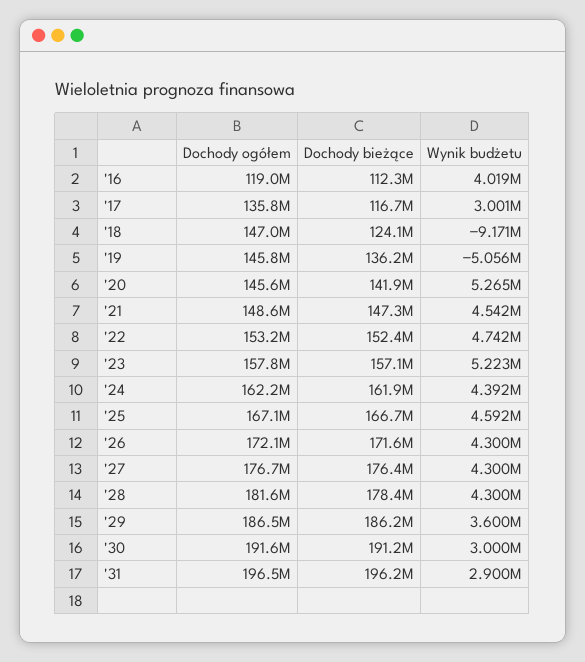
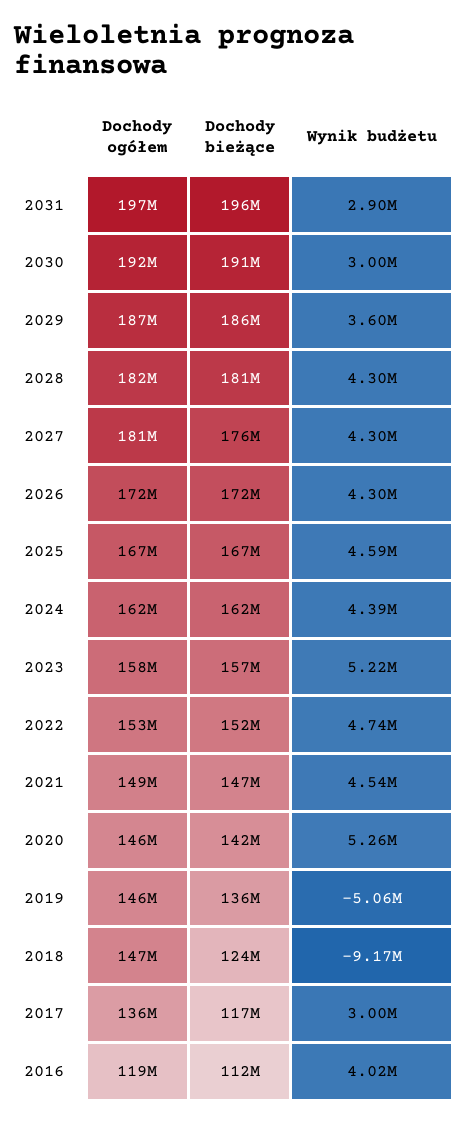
Dochody ogółem, '27: 176700000 -> 181000000
Dochody bieżące, '28: 178400000 -> 181000000

